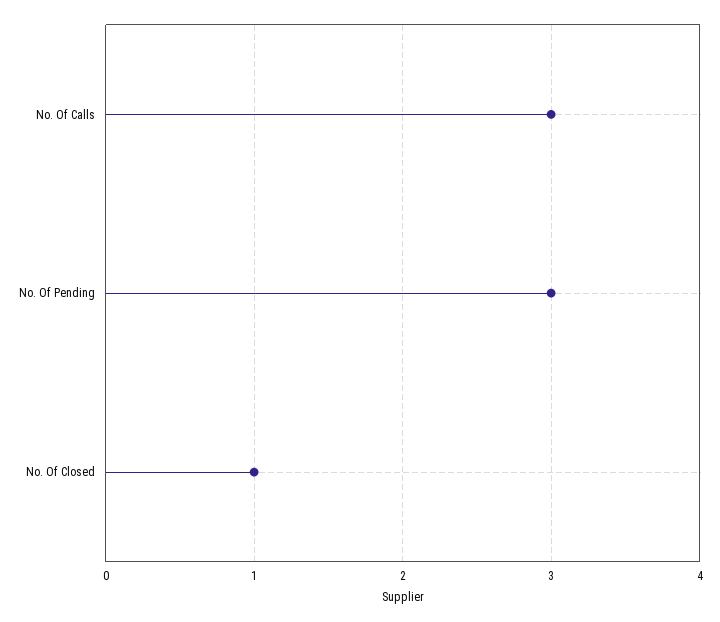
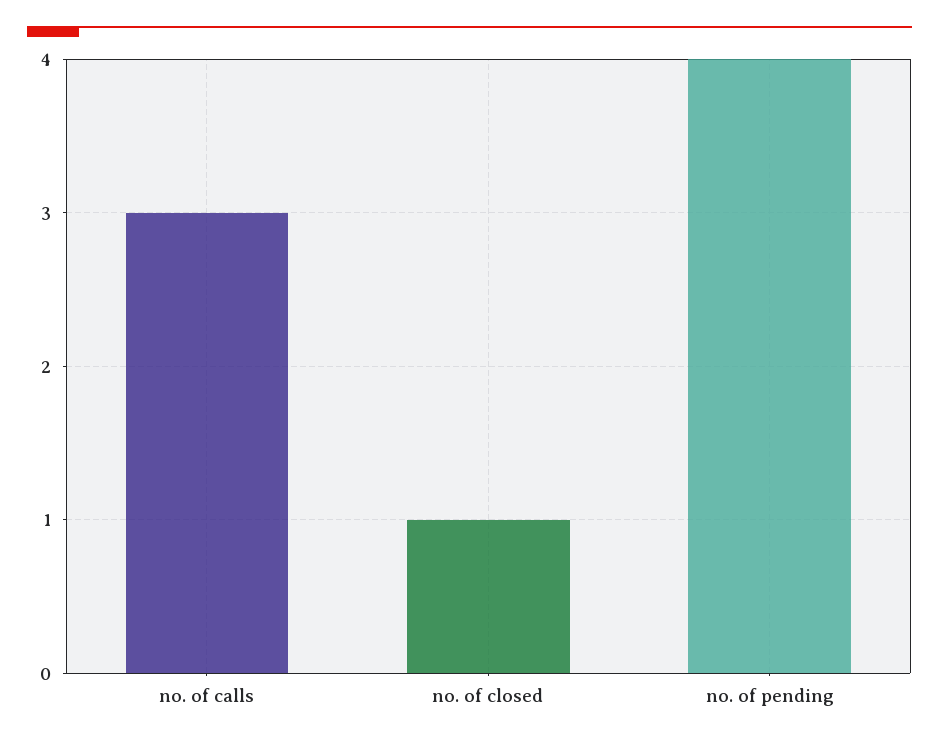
No. Of Pending: 3 -> 4

